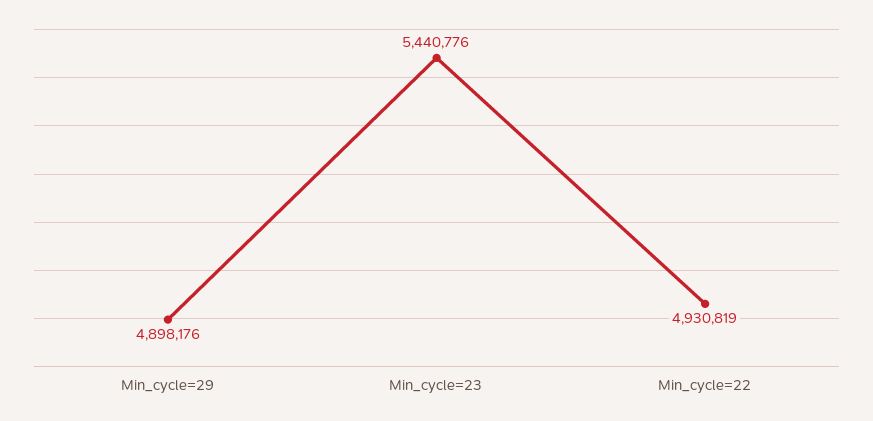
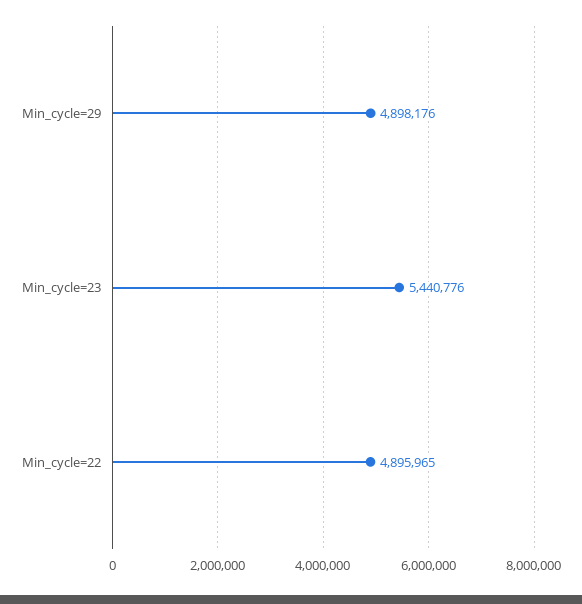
Min_cycle=22: 4930819 -> 4895965

